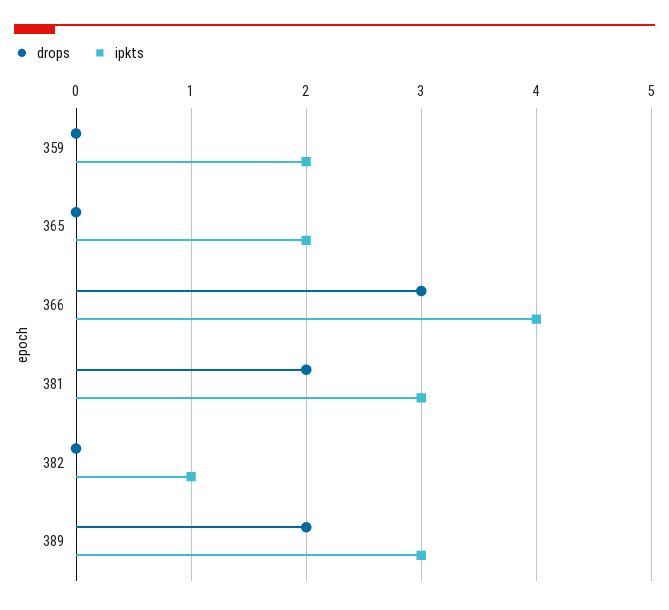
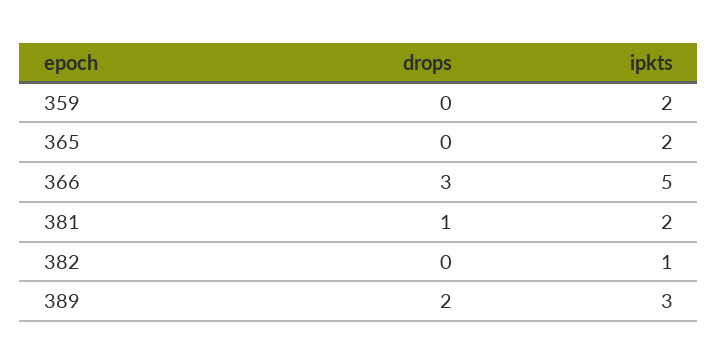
ipkts, 366: 4 -> 5
drops, 381: 2 -> 1
ipkts, 381: 3 -> 2

